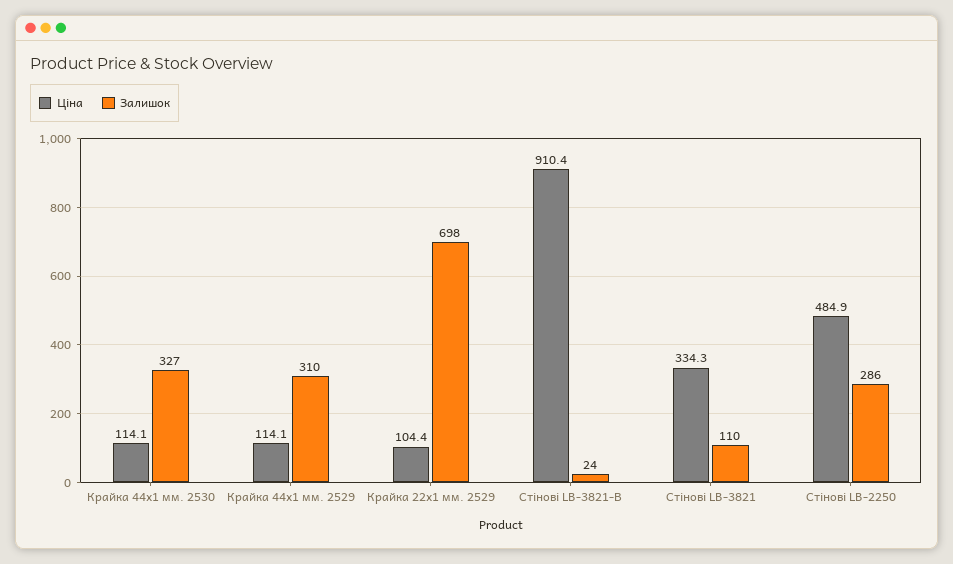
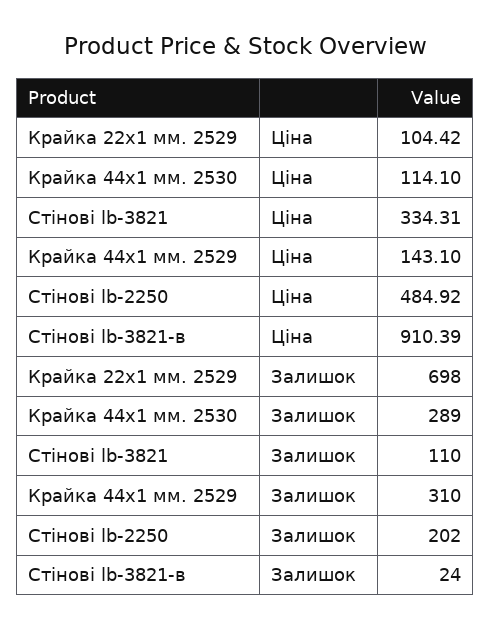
Залишок, Крайка 44x1 мм. 2530: 327 -> 289
Ціна, Крайка 44x1 мм. 2529: 114.1 -> 143.1
Залишок, Стінові LB-2250: 286 -> 202

